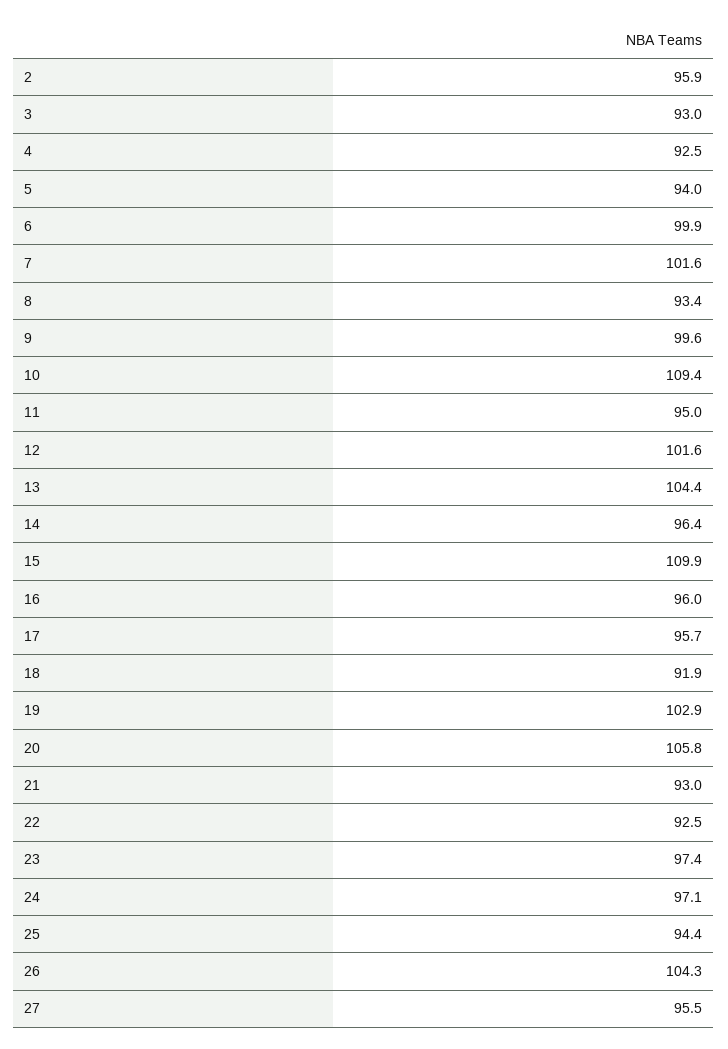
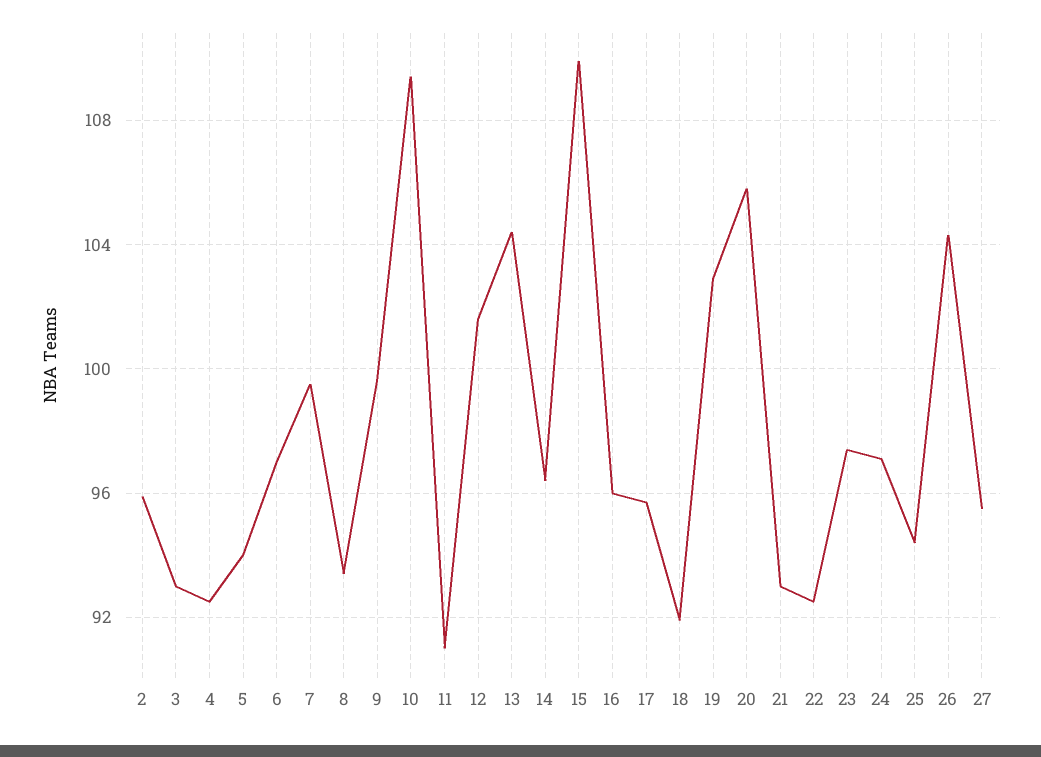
6: 99.9 -> 97
7: 101.6 -> 99.5
11: 95 -> 91

